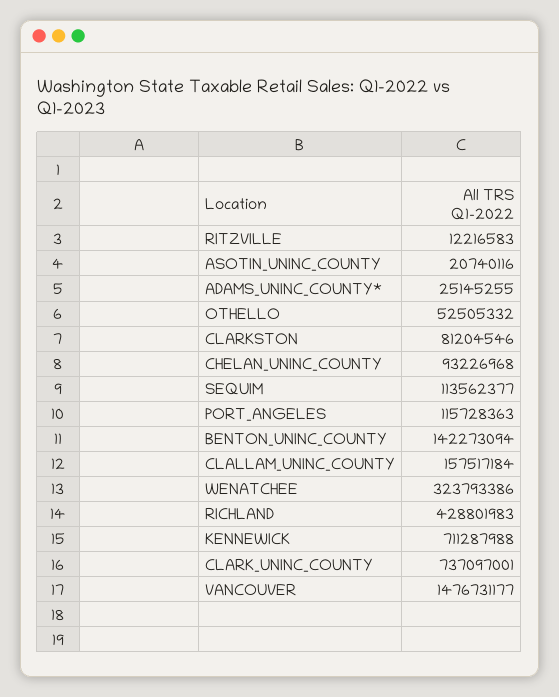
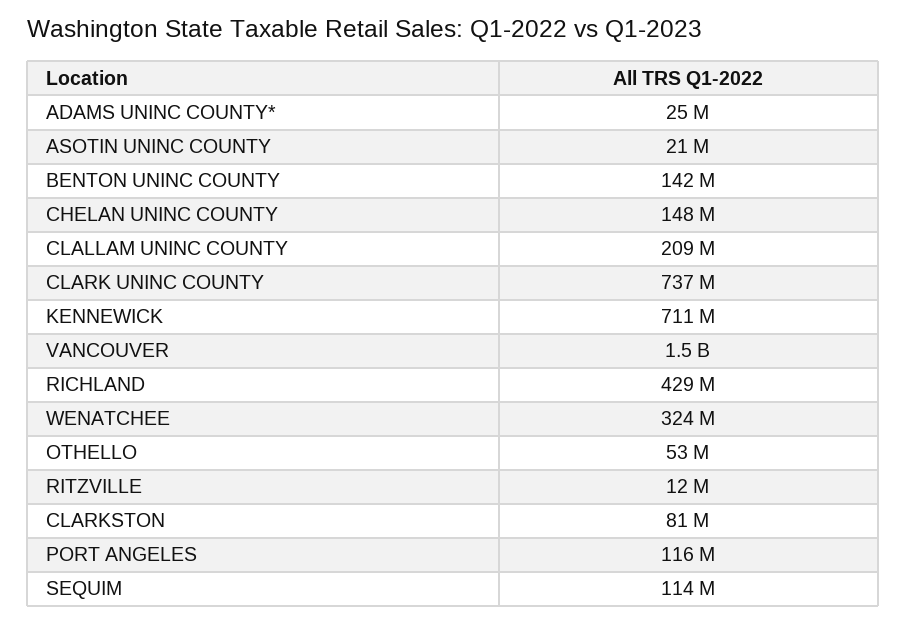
CHELAN_UNINC_COUNTY: 93226968 -> 148000000
CLALLAM_UNINC_COUNTY: 157517184 -> 209000000

